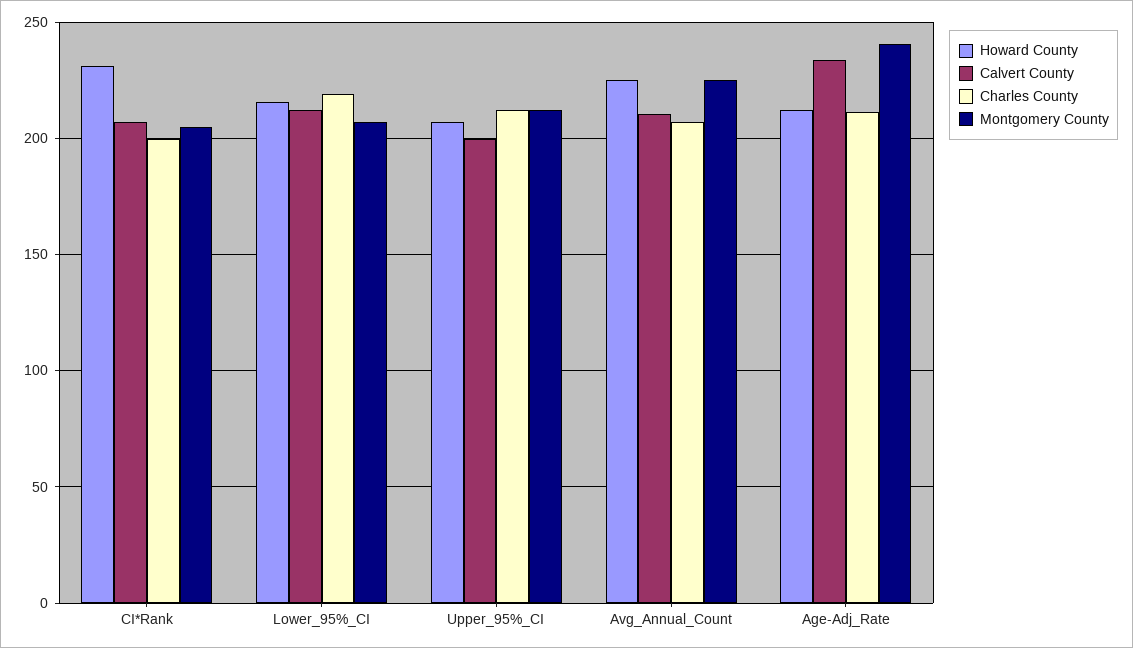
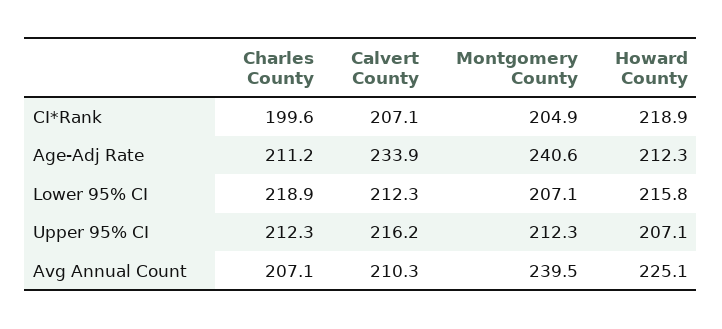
Howard County, CI*Rank: 230 -> 218.9
Calvert County, Upper_95%_CI: 200 -> 216.2
Montgomery County, Avg_Annual_Count: 225 -> 239.5

